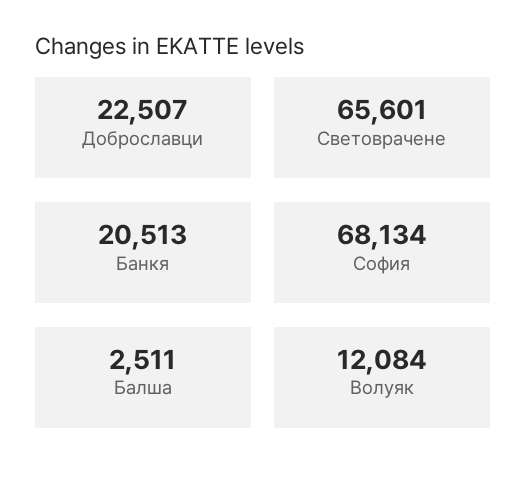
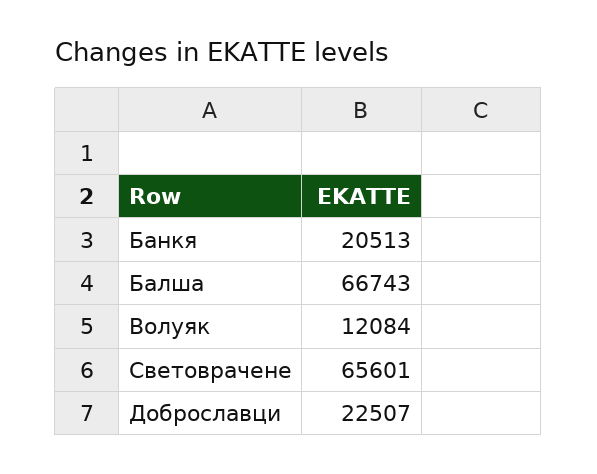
София: 68134 -> none
Балша: 2511 -> 66743

